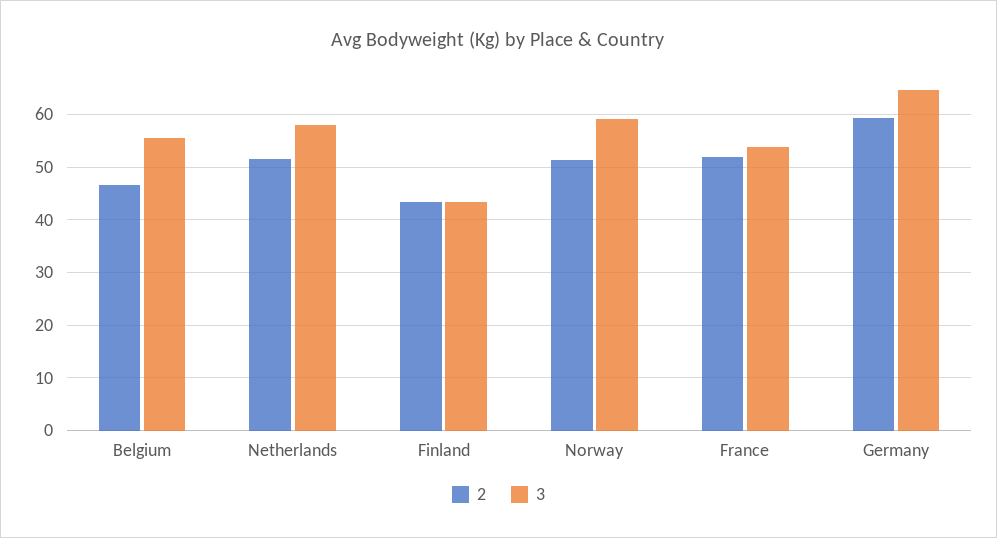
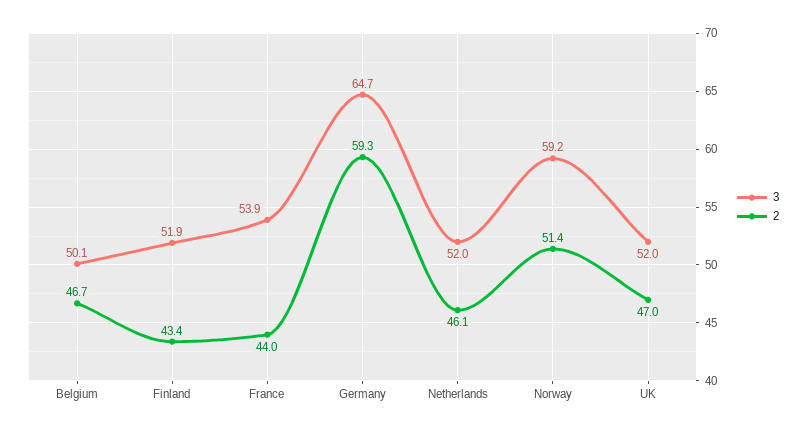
3, Belgium: 56 -> 50.1
2, Netherlands: 52 -> 46.1
3, Netherlands: 58 -> 52
3, Finland: 44 -> 51.9
2, France: 52 -> 44
3, UK: none -> 52
2, UK: none -> 47

